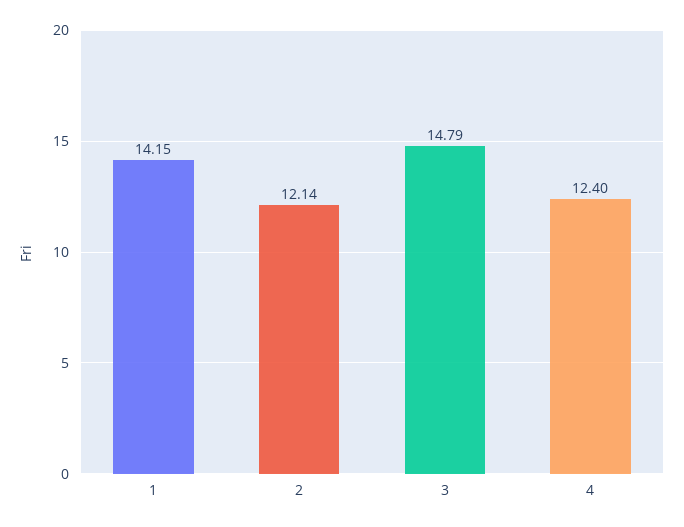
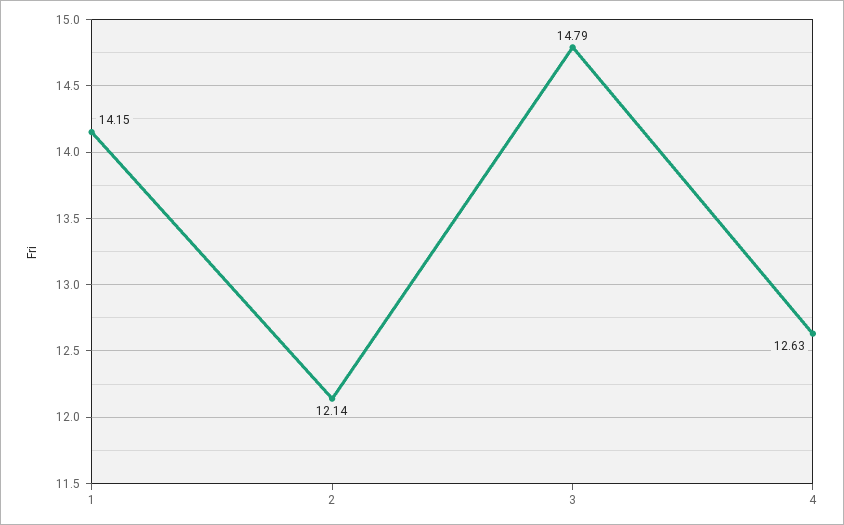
4: 12.4 -> 12.63

